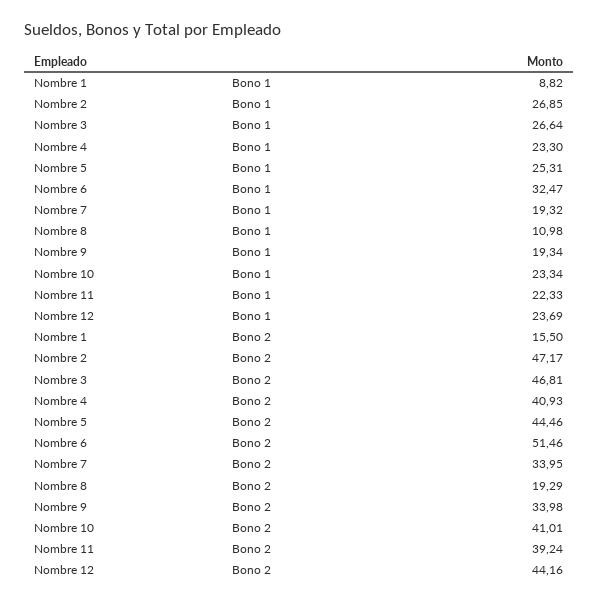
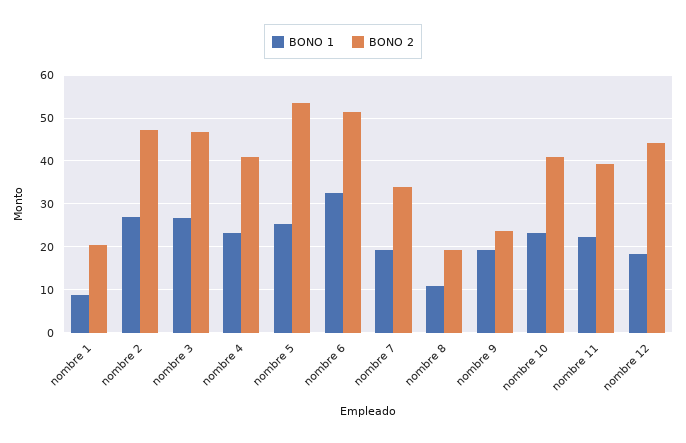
Bono 1, Nombre 12: 23.69 -> 18
Bono 2, Nombre 1: 15.5 -> 20
Bono 2, Nombre 5: 44.46 -> 54
Bono 2, Nombre 9: 33.98 -> 24

